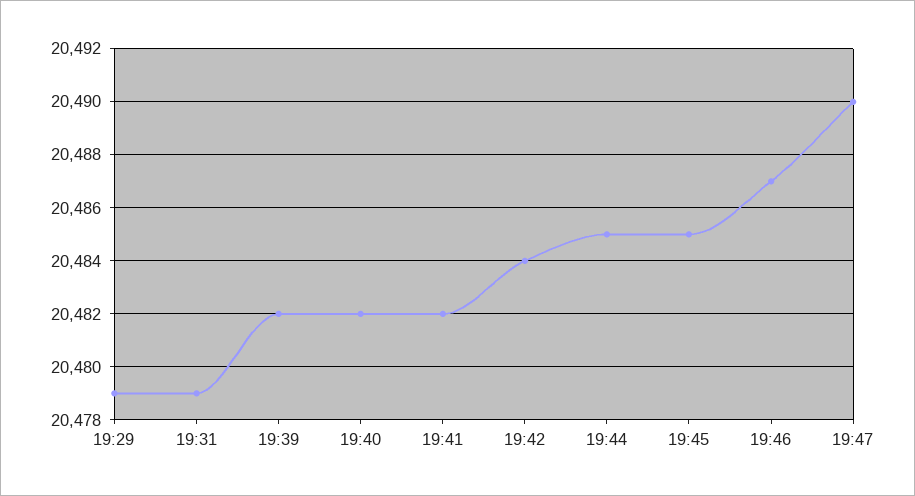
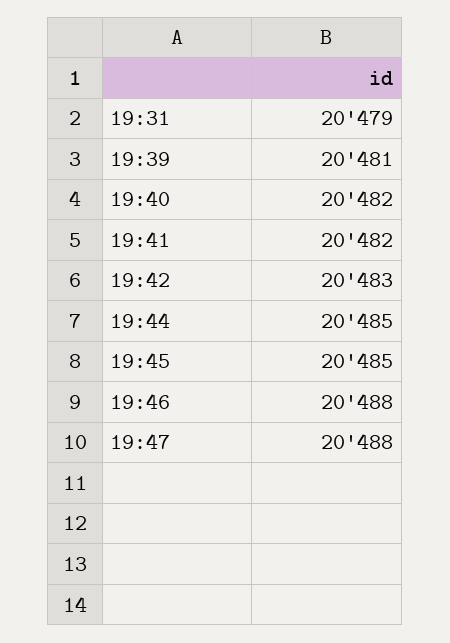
19:29: 20479 -> none
19:39: 20482 -> 20481
19:42: 20484 -> 20483
19:46: 20487 -> 20488
19:47: 20490 -> 20488

